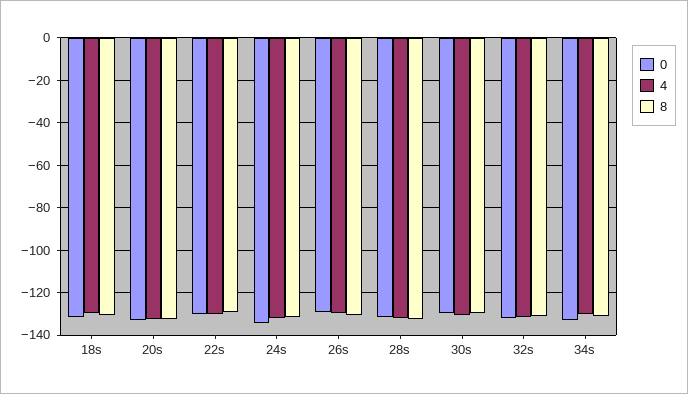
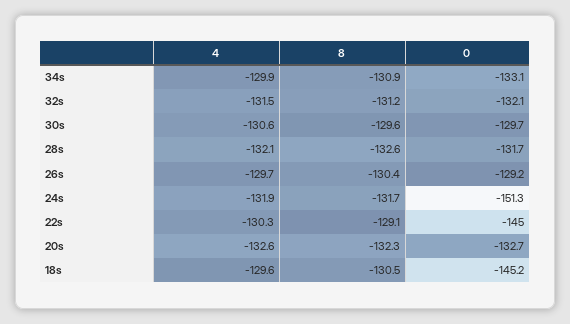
0, 18s: -130 -> -145.2
0, 22s: -130 -> -145
0, 24s: -135 -> -151.3

